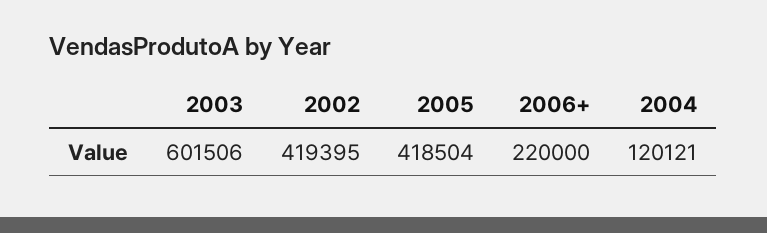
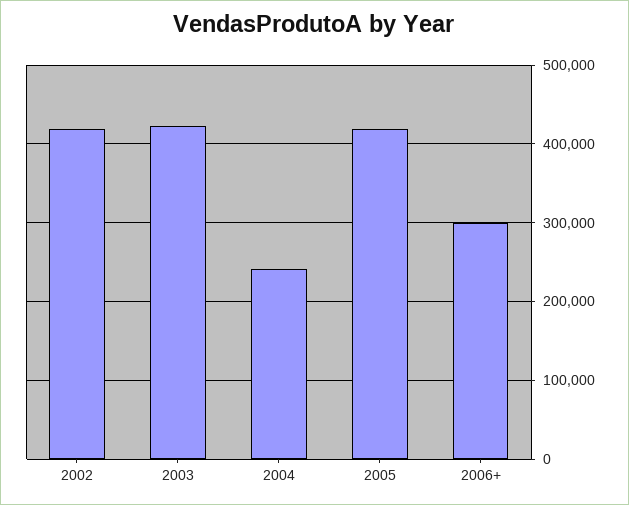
2003: 601506 -> 420000
2006+: 220000 -> 300000
2004: 120121 -> 240000

